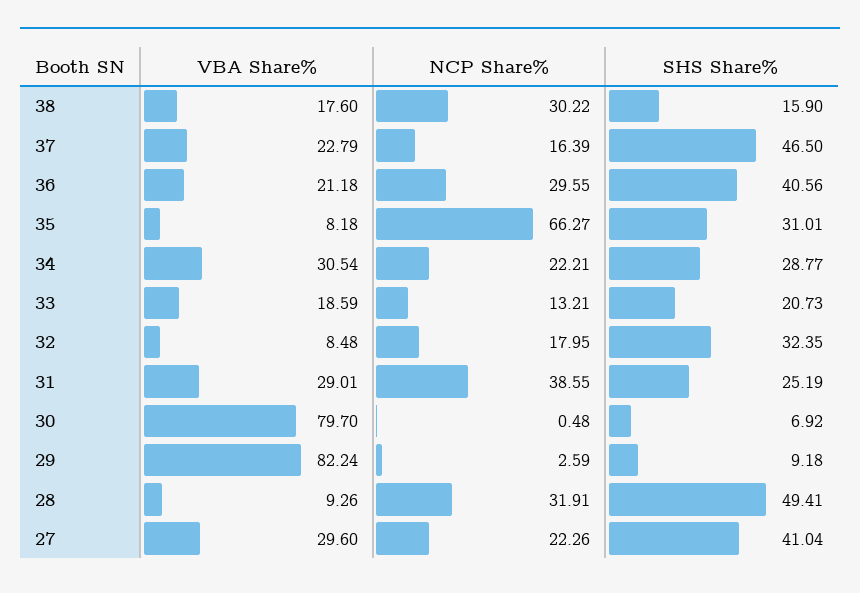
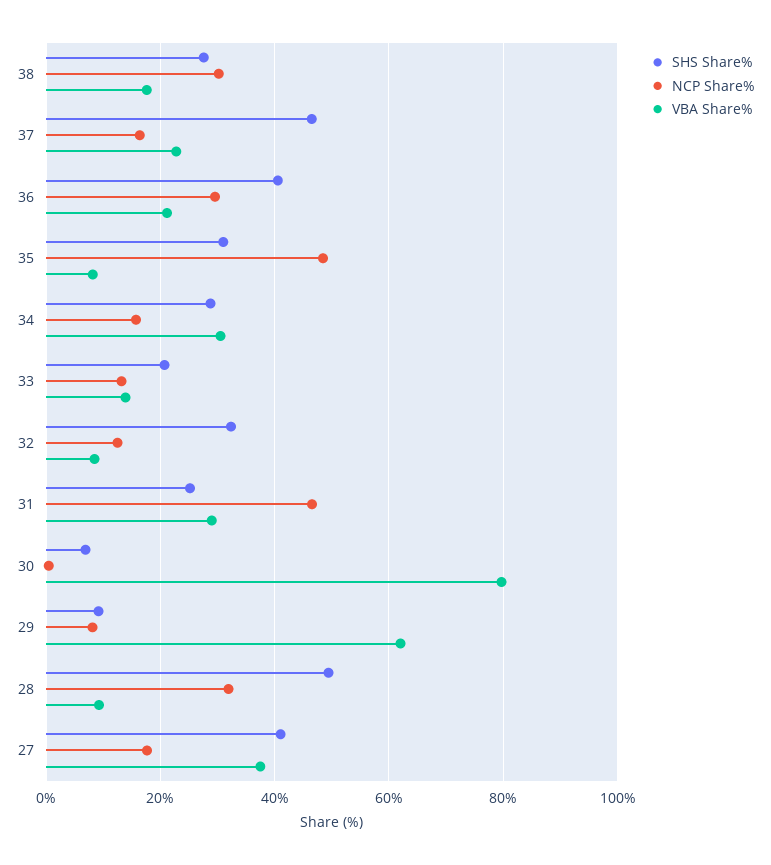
SHS Share%, 38: 15.9 -> 28
NCP Share%, 35: 66.27 -> 48
NCP Share%, 34: 22.21 -> 16
VBA Share%, 33: 18.59 -> 14
NCP Share%, 32: 17.95 -> 12
NCP Share%, 31: 38.55 -> 46
VBA Share%, 29: 82.24 -> 62
NCP Share%, 29: 2.59 -> 8
VBA Share%, 27: 29.6 -> 38
NCP Share%, 27: 22.26 -> 18

